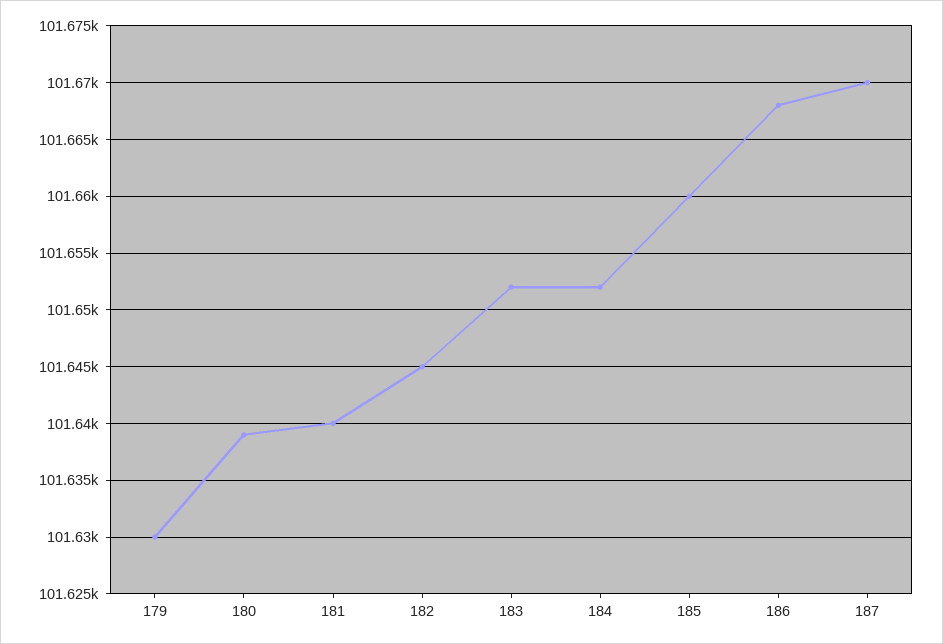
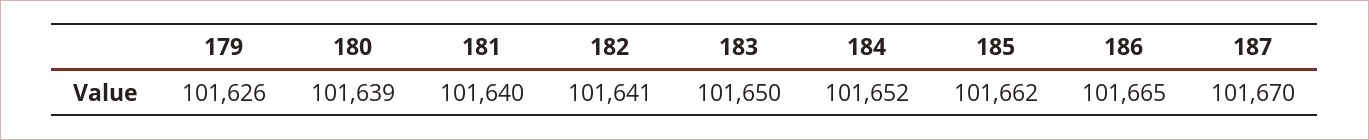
179: 101630 -> 101626
182: 101645 -> 101641
183: 101652 -> 101650
185: 101660 -> 101662
186: 101668 -> 101665

